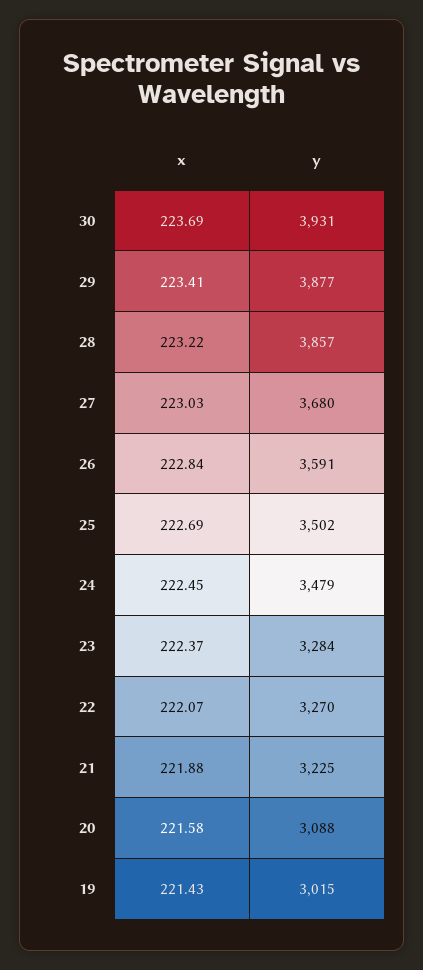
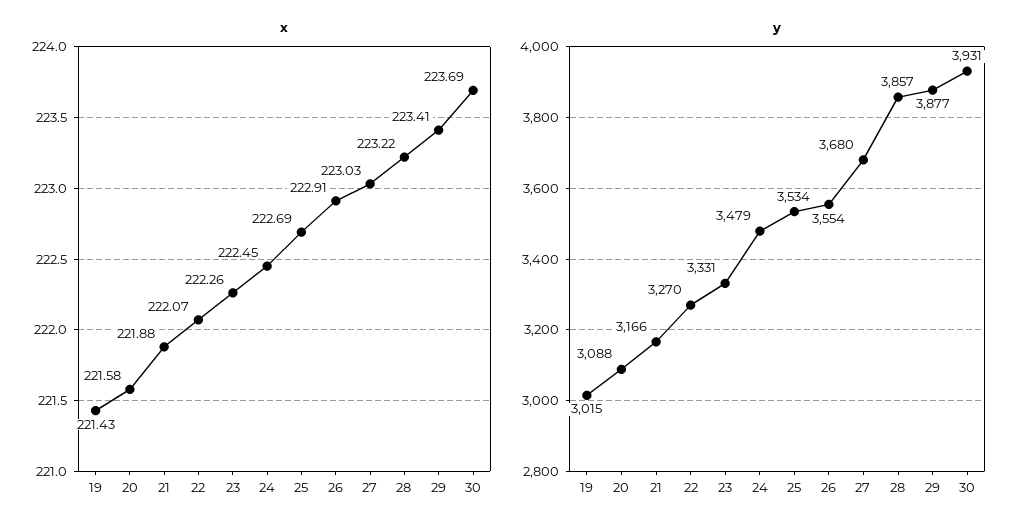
x, 26: 222.84 -> 222.91
y, 26: 3591 -> 3554
y, 25: 3502 -> 3534
x, 23: 222.37 -> 222.26
y, 23: 3284 -> 3331
y, 21: 3225 -> 3166

